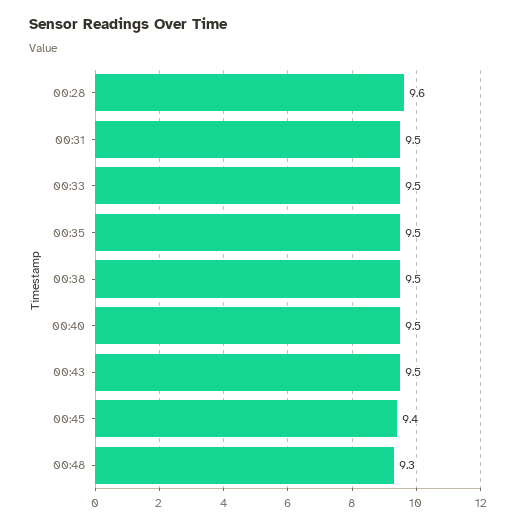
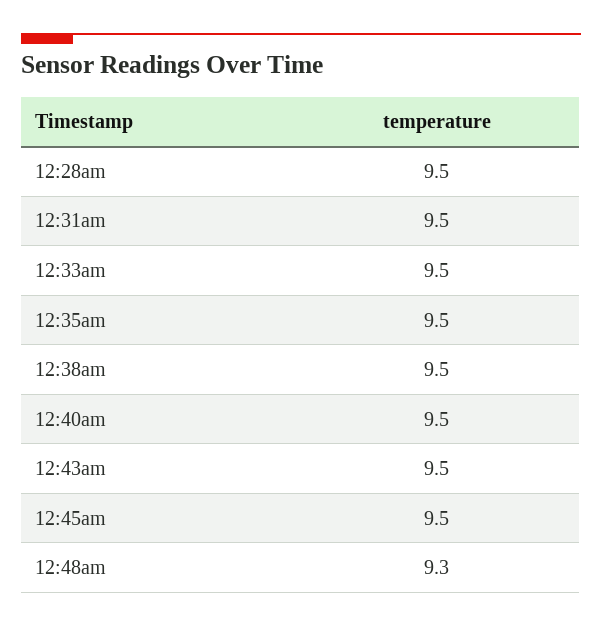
00:28: 9.6 -> 9.5
00:45: 9.4 -> 9.5

